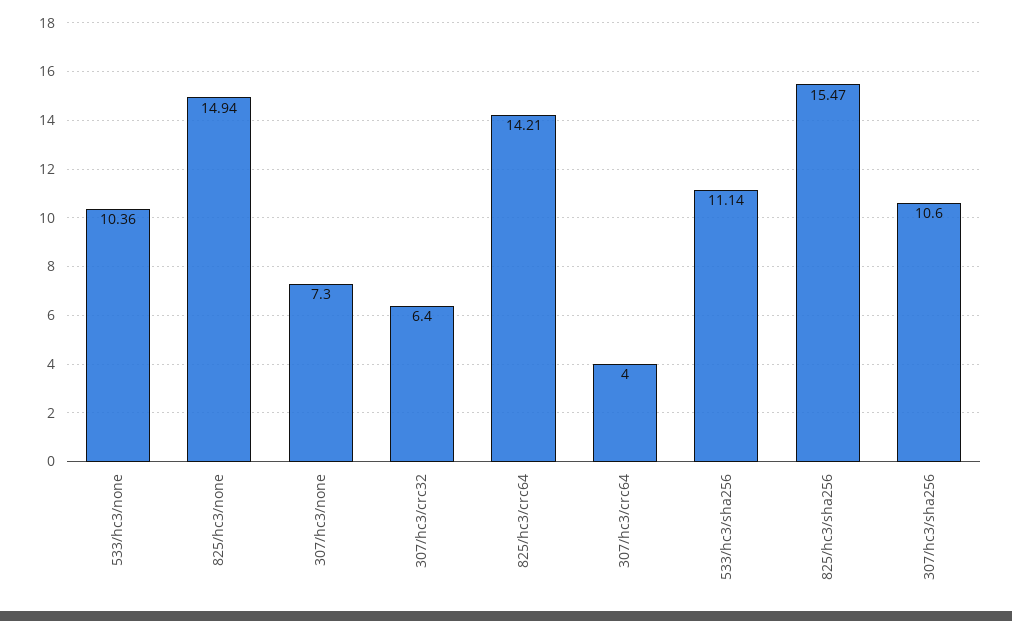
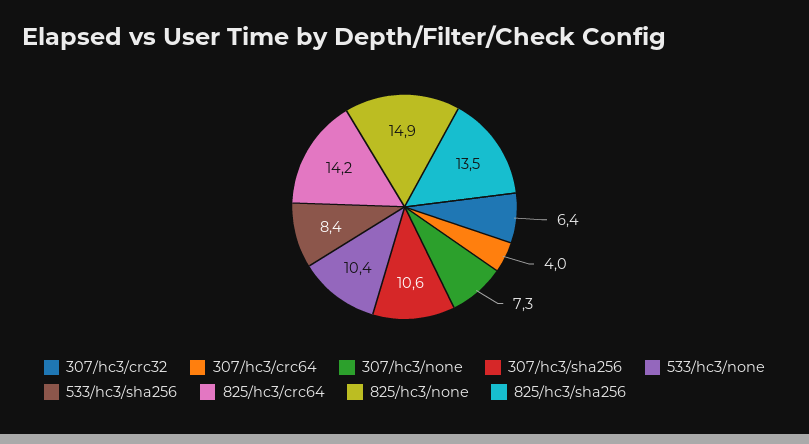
533/hc3/sha256: 11.14 -> 8.4
825/hc3/sha256: 15.47 -> 13.5

